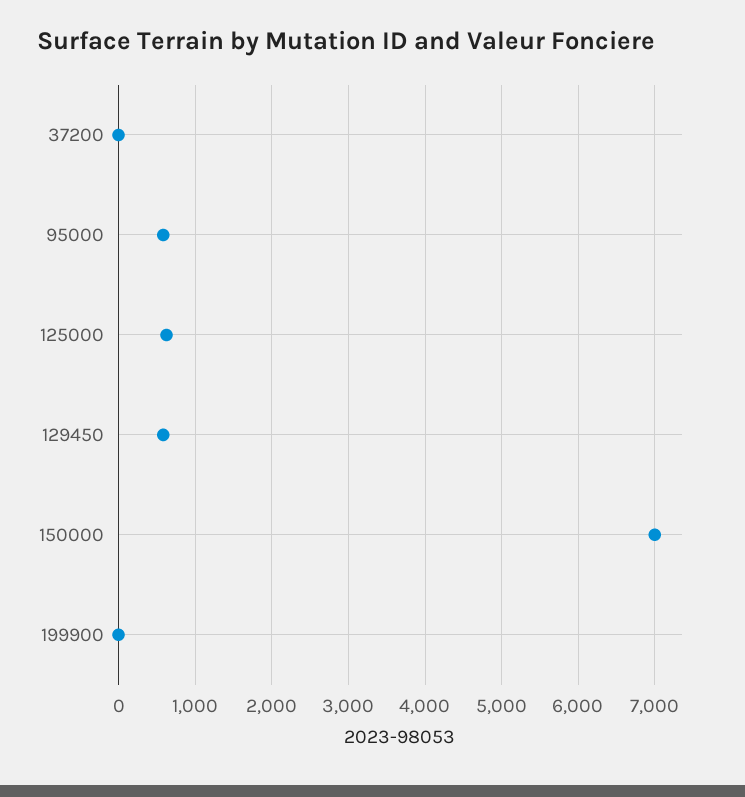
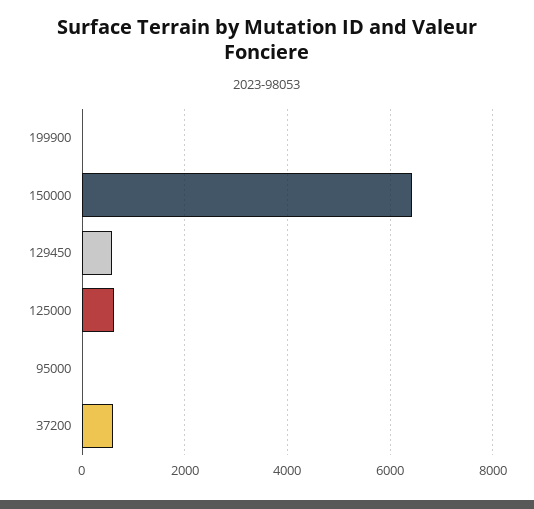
37200: 0 -> 600
95000: 600 -> 0
150000: 7000 -> 6400

